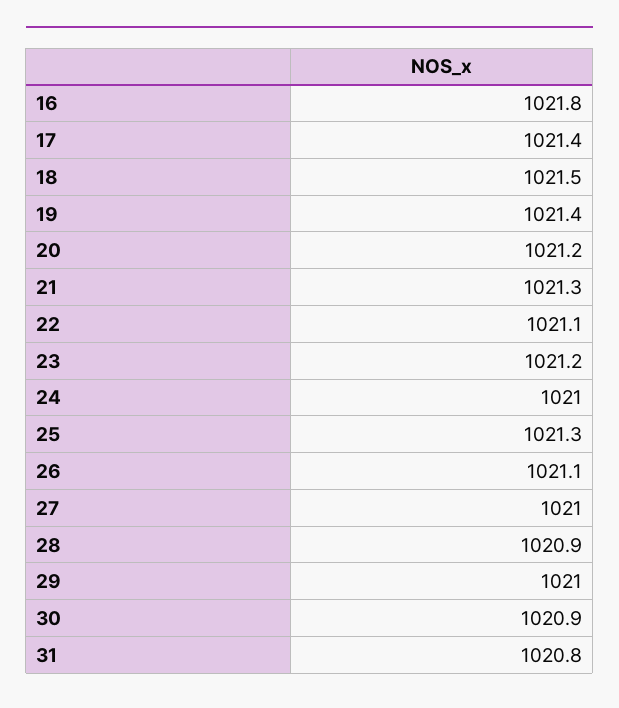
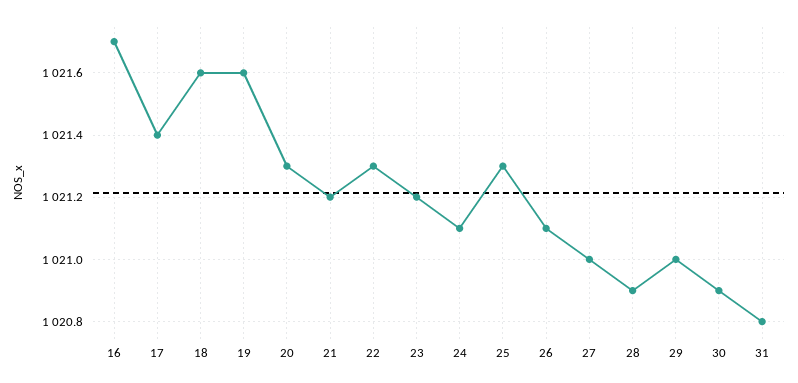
16: 1021.8 -> 1021.7
18: 1021.5 -> 1021.6
19: 1021.4 -> 1021.6
20: 1021.2 -> 1021.3
21: 1021.3 -> 1021.2
22: 1021.1 -> 1021.3
24: 1021 -> 1021.1

